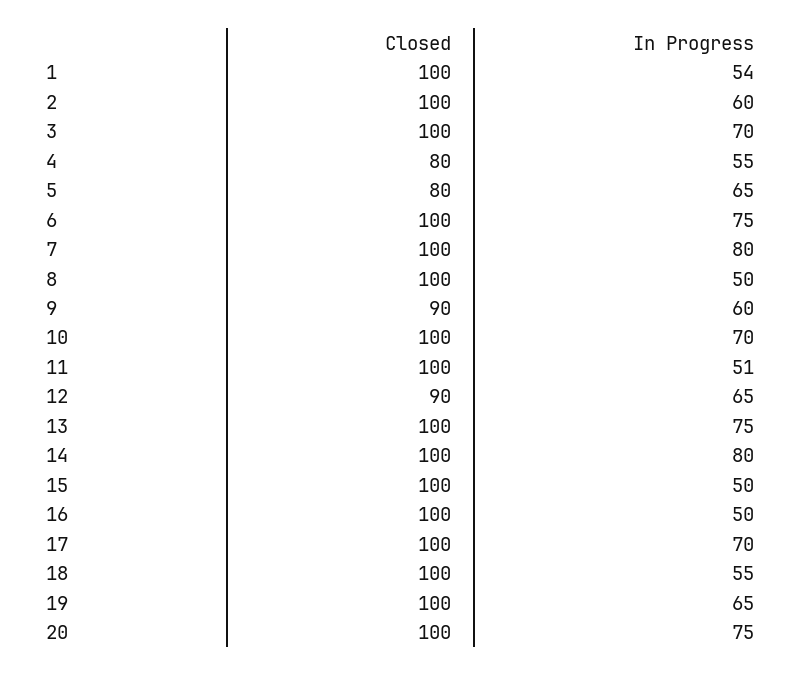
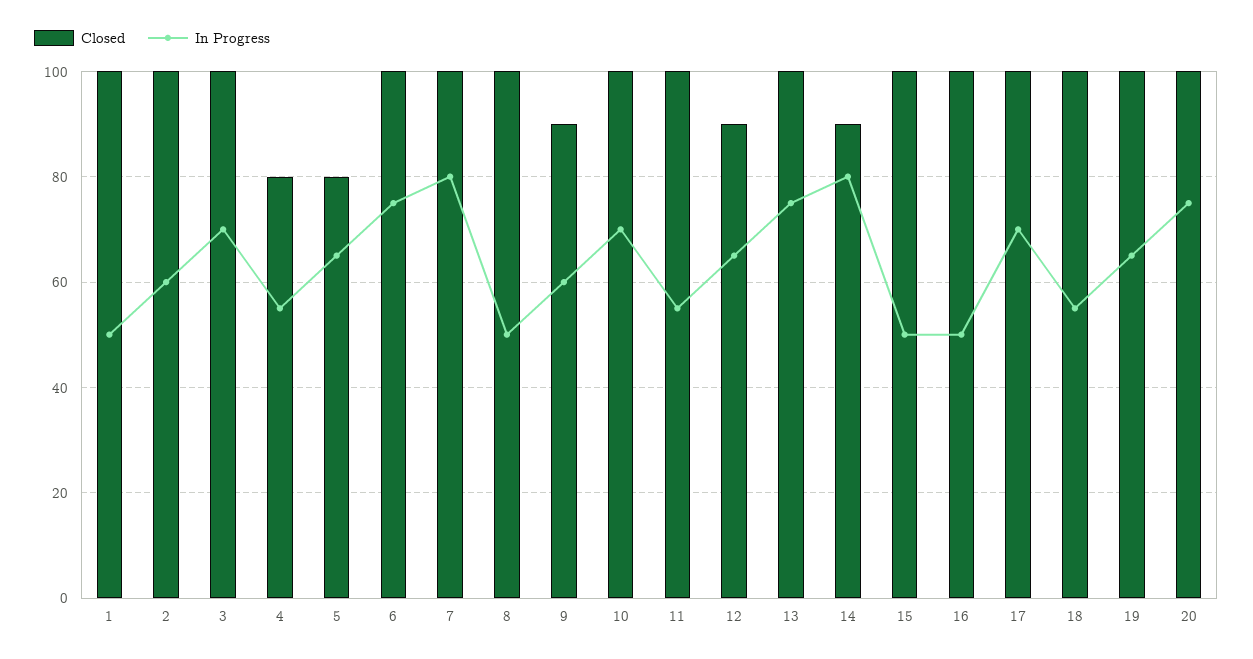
In Progress, 1: 54 -> 50
In Progress, 11: 51 -> 55
Closed, 14: 100 -> 90

